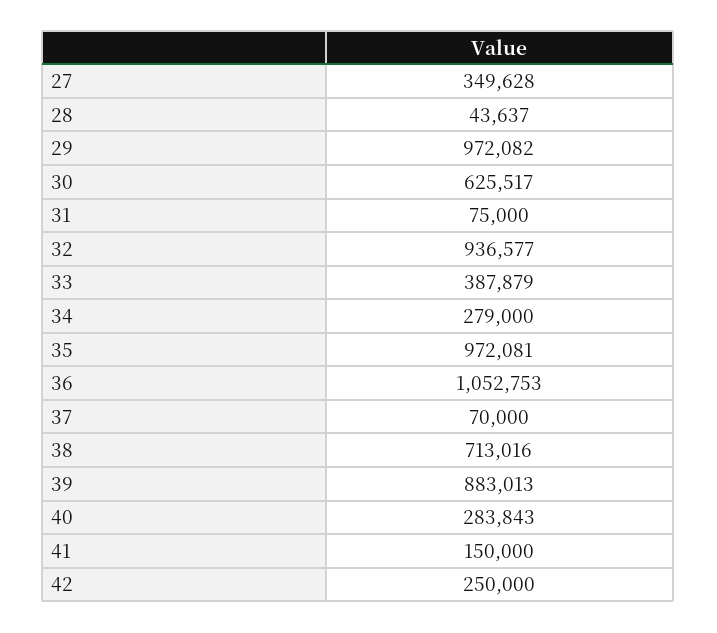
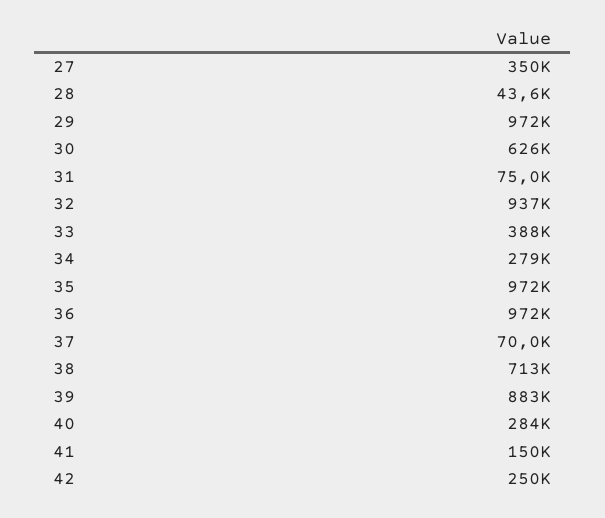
36: 1052753 -> 972000

